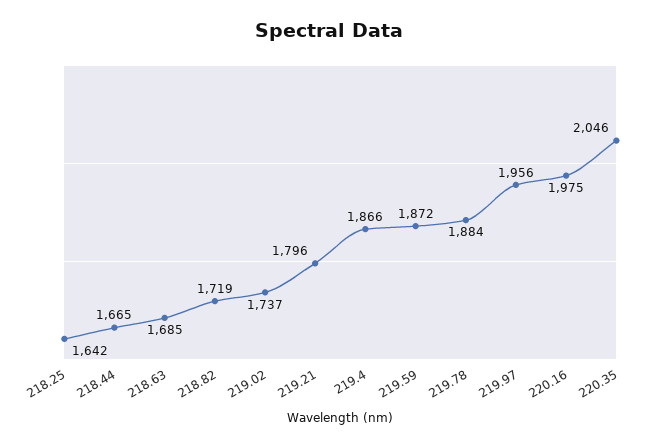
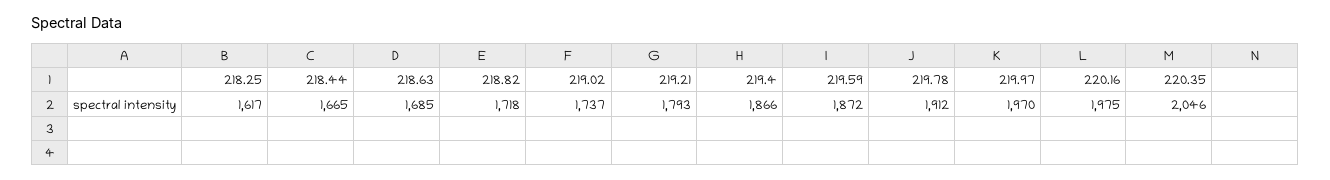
218.25: 1642 -> 1617
218.82: 1719 -> 1718
219.21: 1796 -> 1793
219.78: 1884 -> 1912
219.97: 1956 -> 1970

